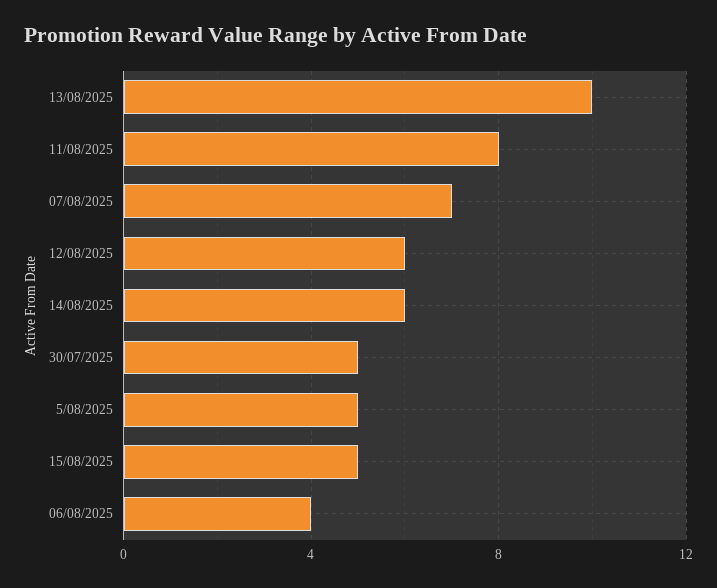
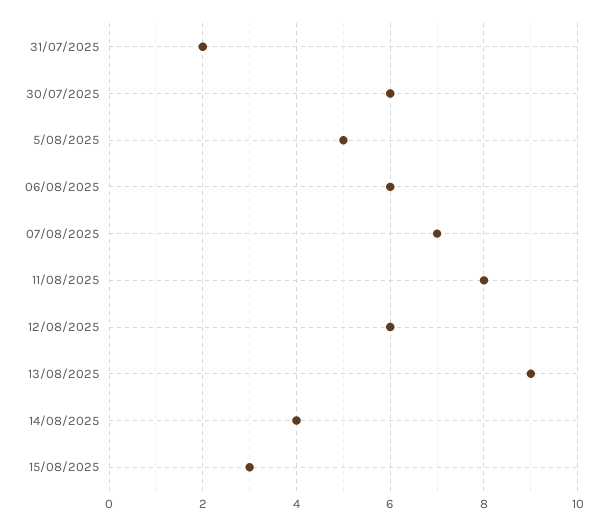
13/08/2025: 10 -> 9
14/08/2025: 6 -> 4
30/07/2025: 5 -> 6
15/08/2025: 5 -> 3
06/08/2025: 4 -> 6
31/07/2025: none -> 2

